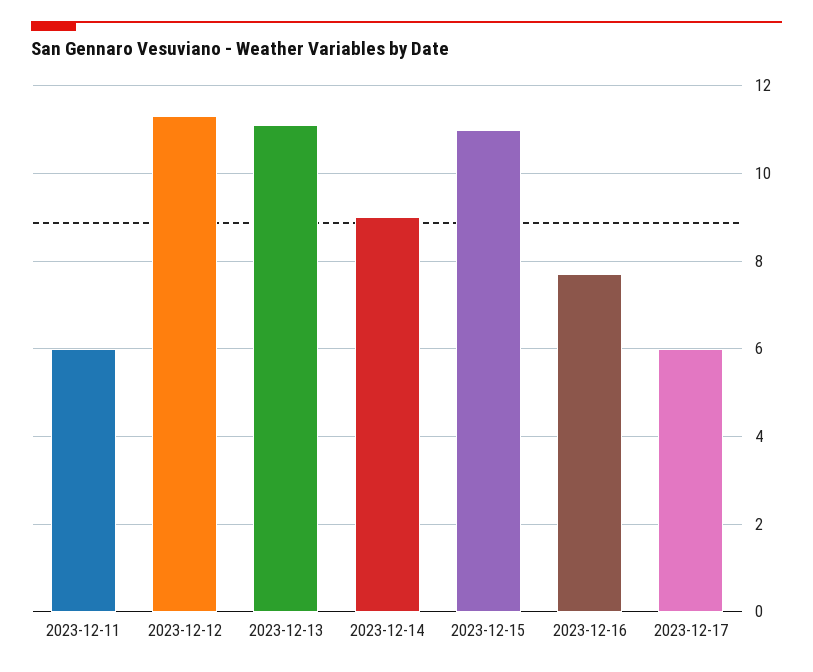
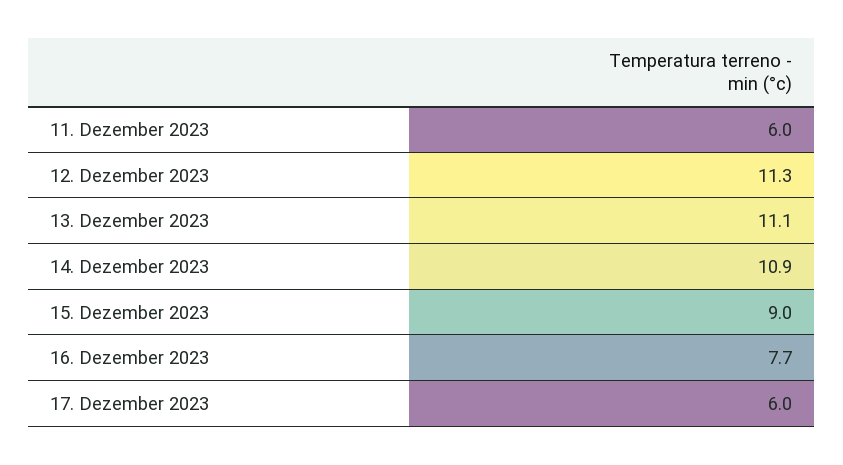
2023-12-14: 9 -> 10.9
2023-12-15: 11 -> 9

